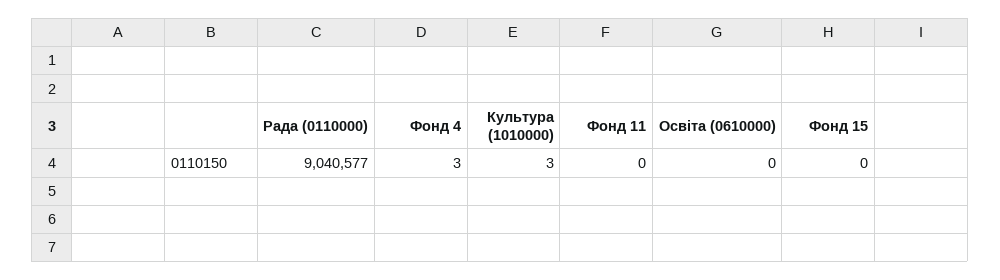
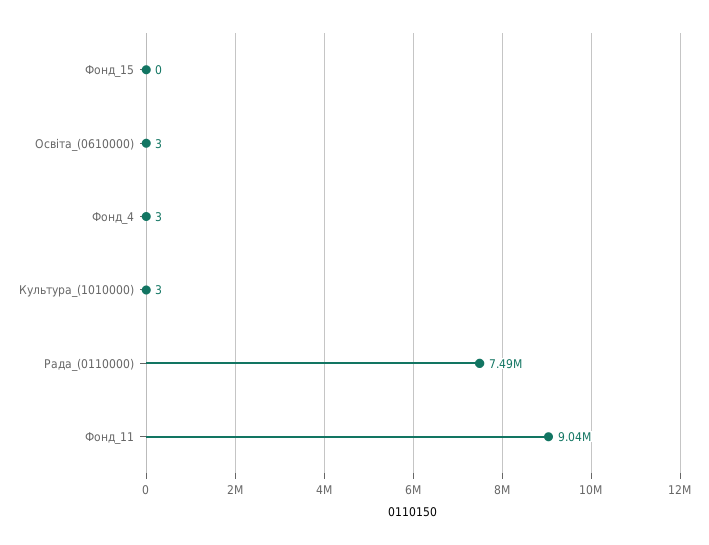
Рада (0110000): 9040577 -> 7490000
Фонд 11: 0 -> 9040000
Освіта (0610000): 0 -> 3

